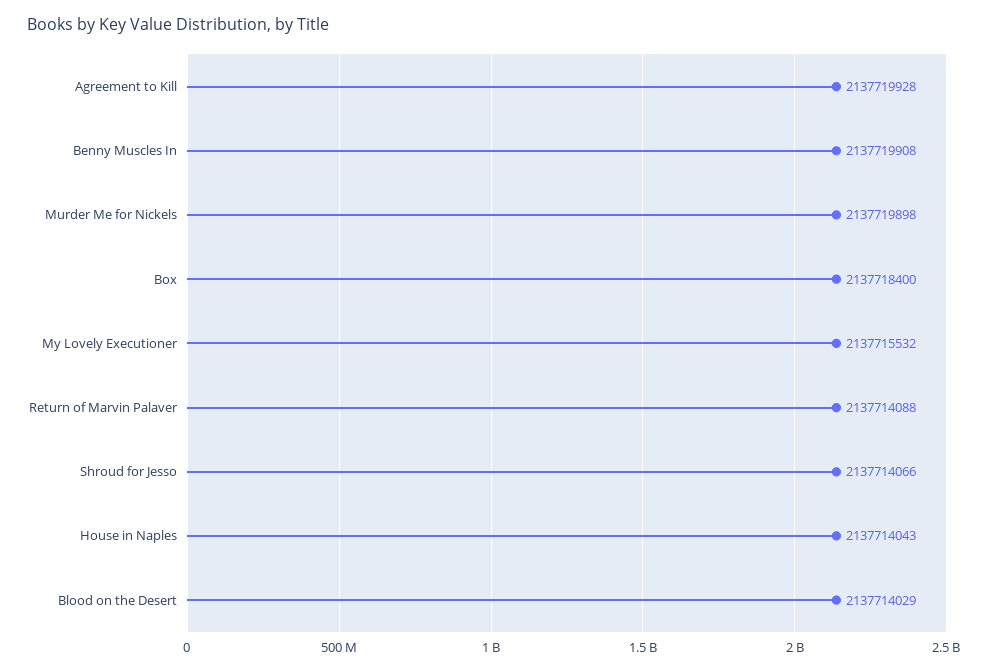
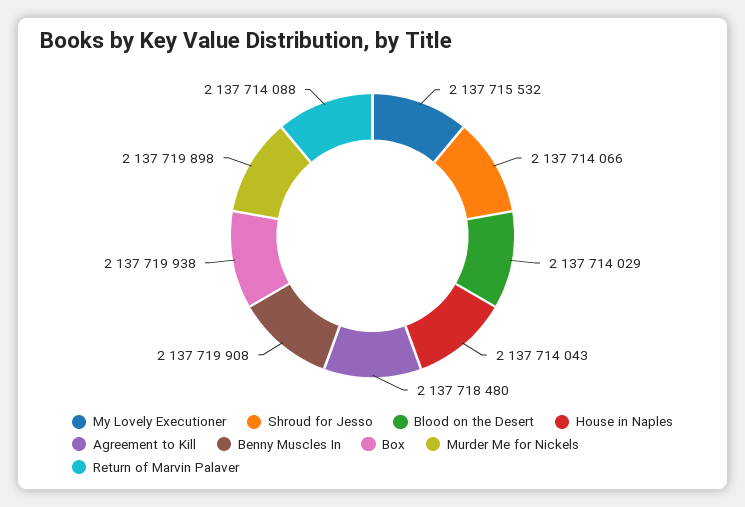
Agreement to Kill: 2137719928 -> 2137718480
Box: 2137718400 -> 2137719938

